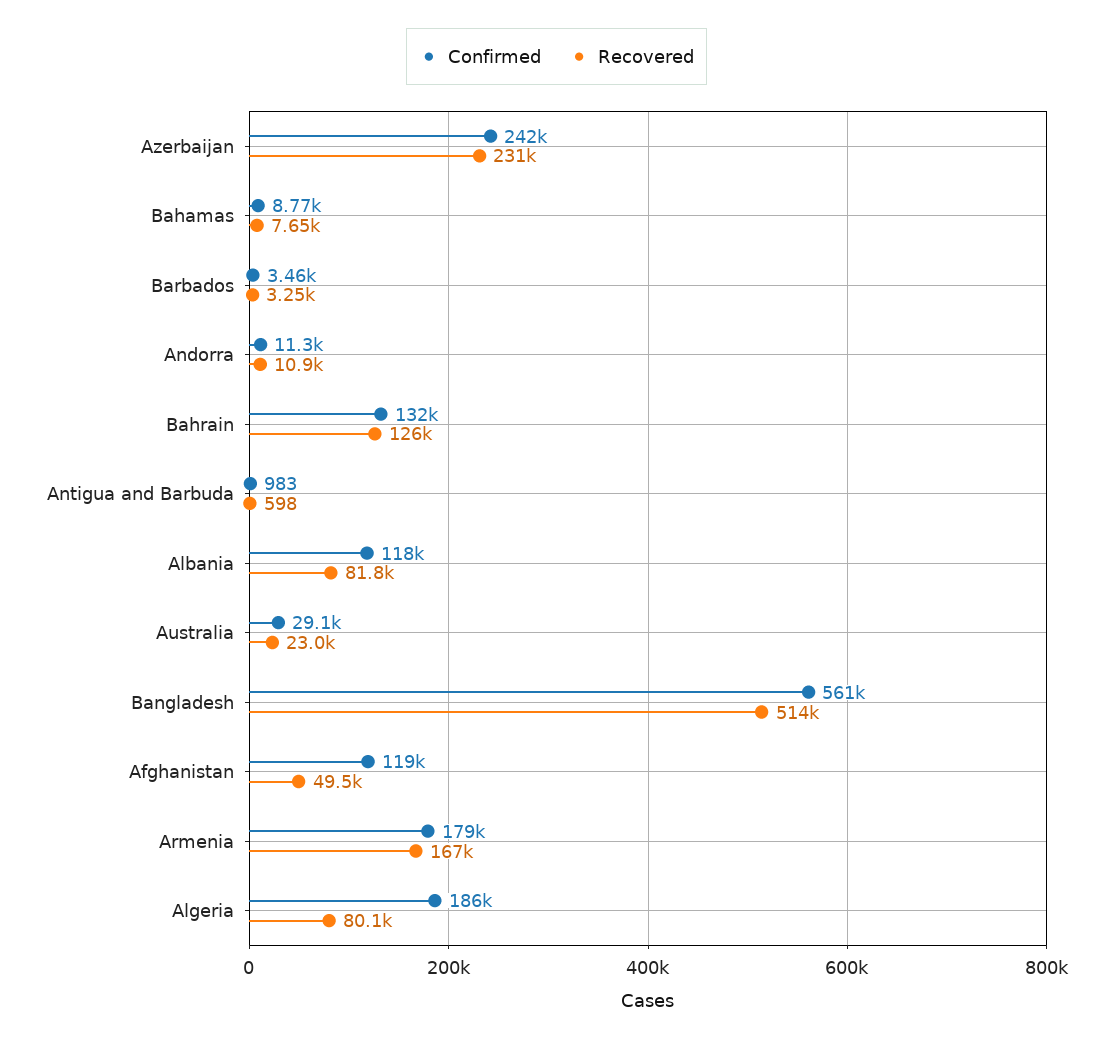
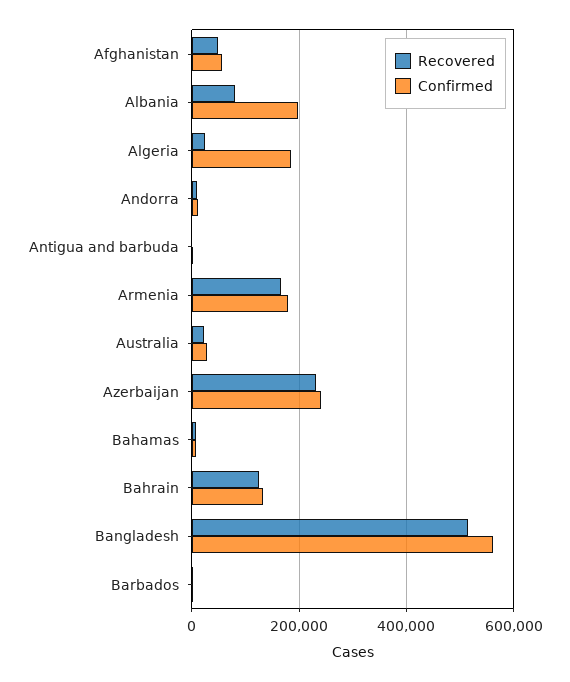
Confirmed, Albania: 118000 -> 200000
Confirmed, Afghanistan: 119000 -> 60000
Recovered, Algeria: 80100 -> 20000

